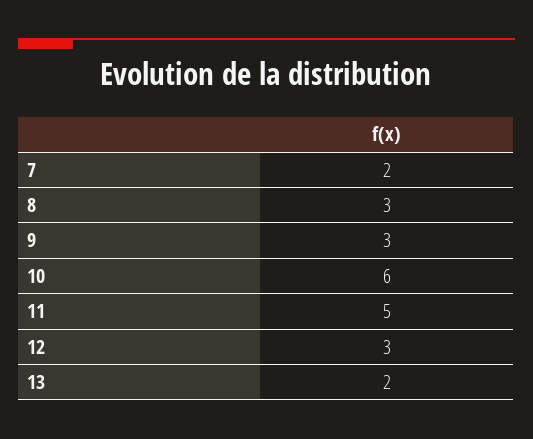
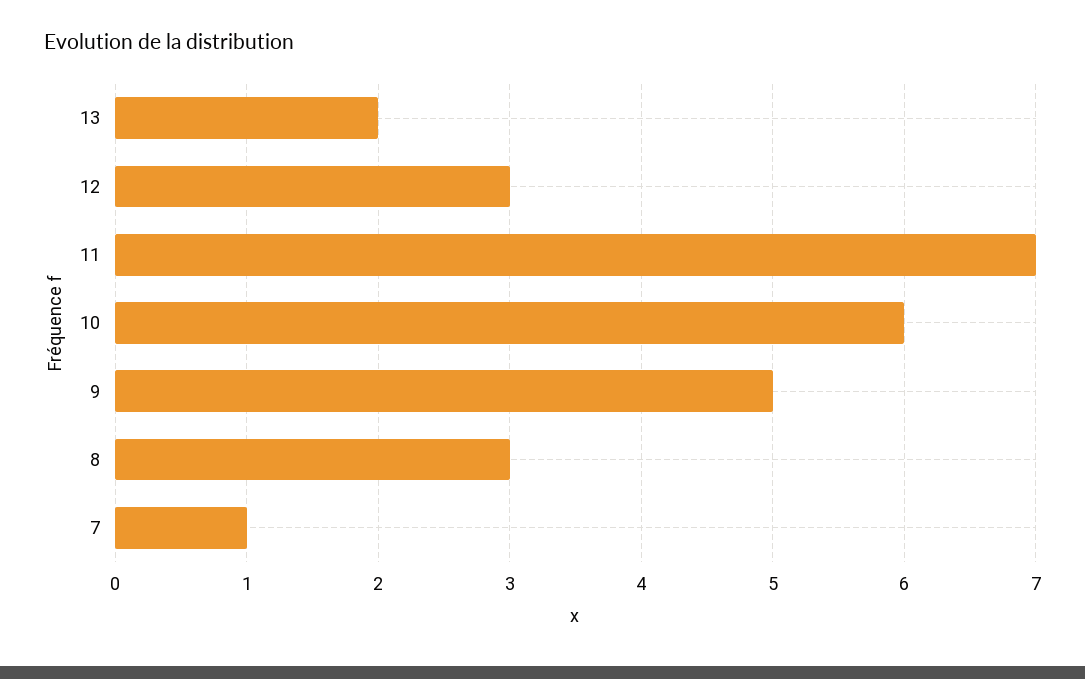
7: 2 -> 1
9: 3 -> 5
11: 5 -> 7

